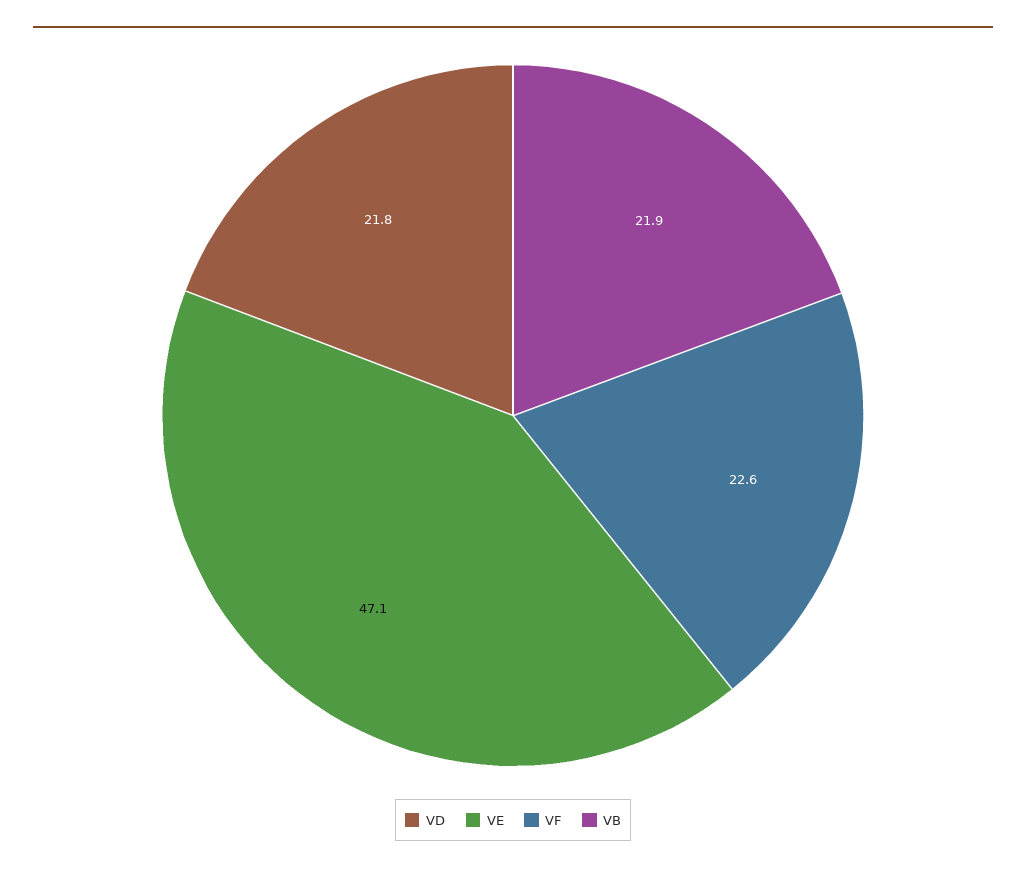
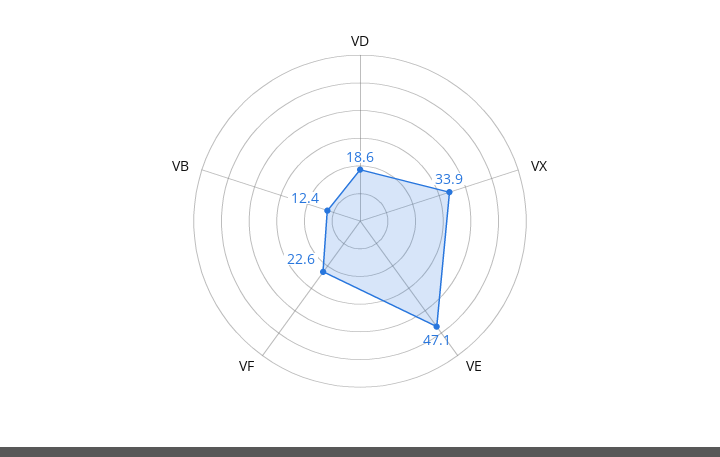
VD: 21.8 -> 18.6
VB: 21.9 -> 12.4
VX: none -> 33.9

